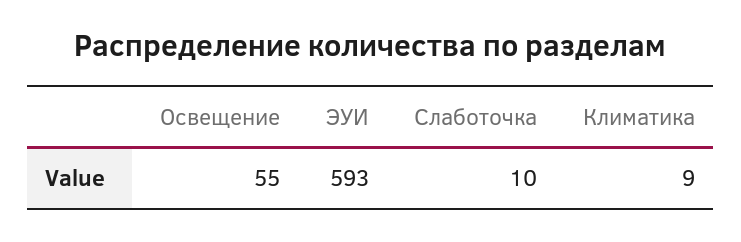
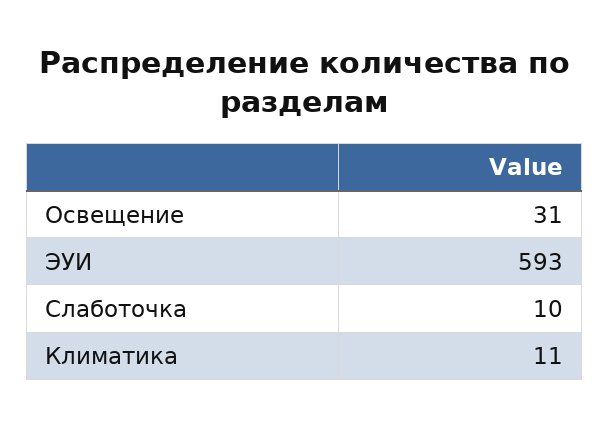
Освещение: 55 -> 31
Климатика: 9 -> 11

